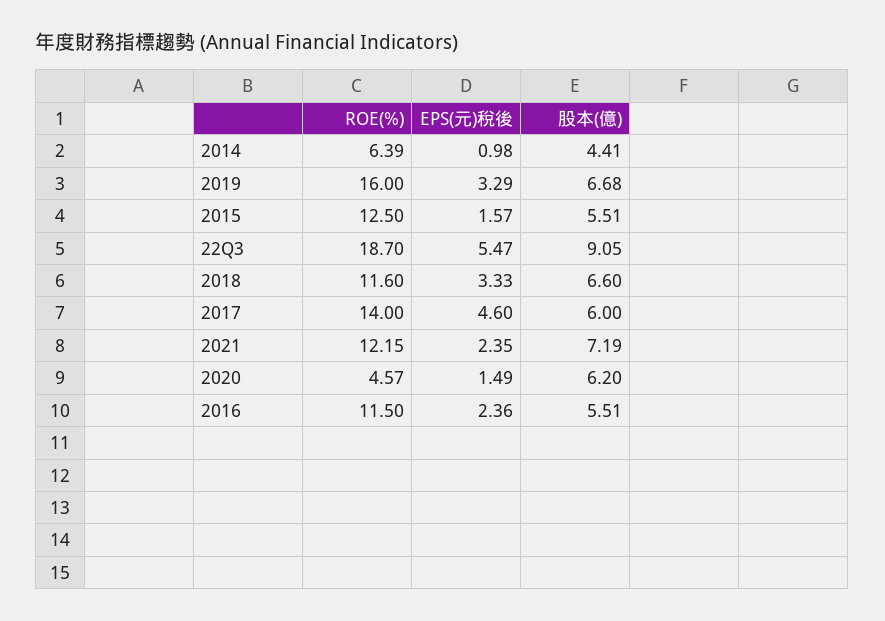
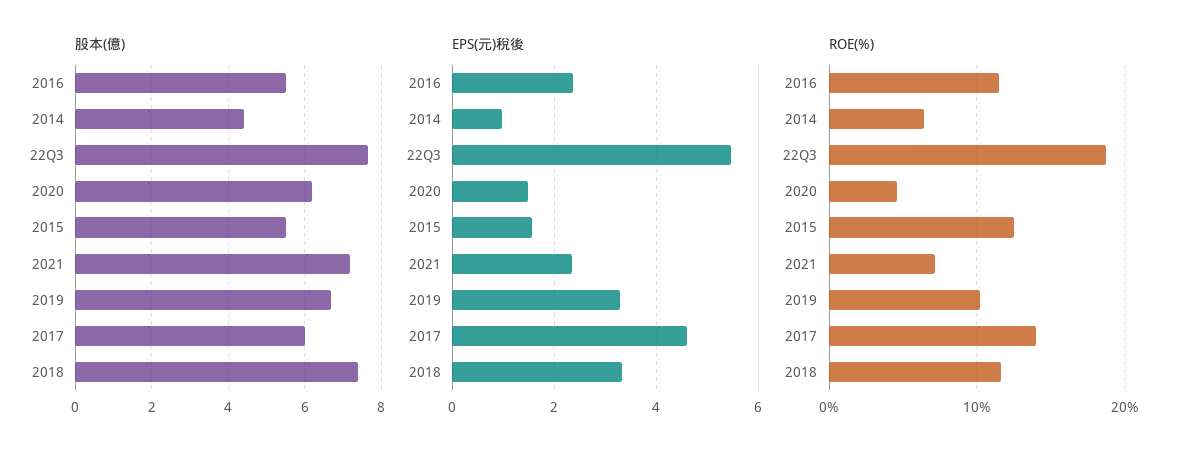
ROE(%), 2019: 16 -> 10
股本(億), 22Q3: 9.05 -> 7.6
股本(億), 2018: 6.6 -> 7.4
ROE(%), 2021: 12.15 -> 7

